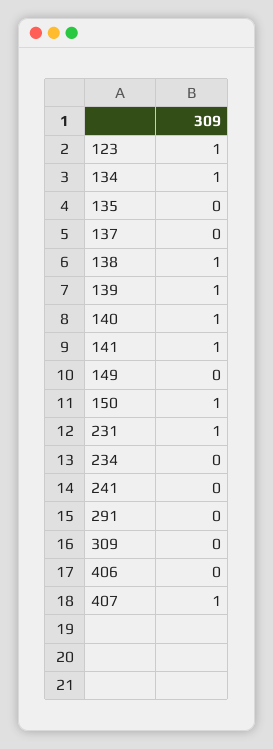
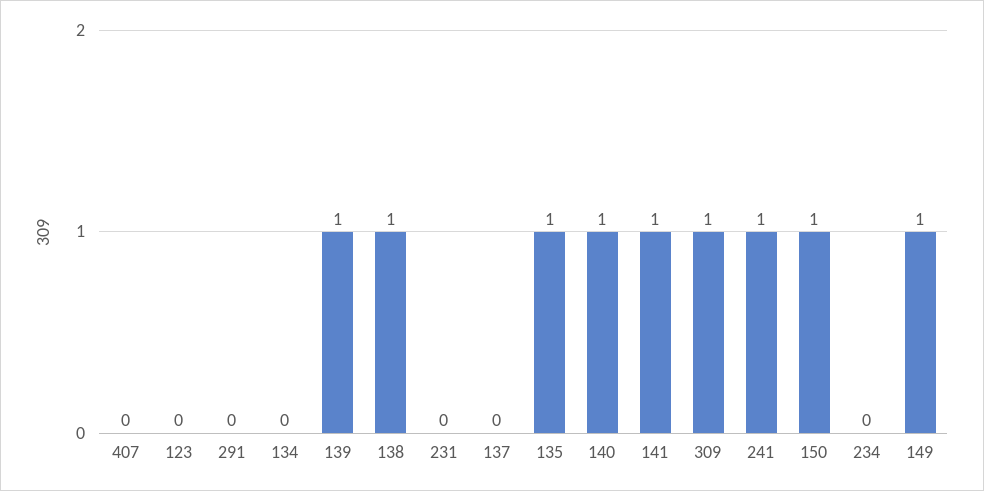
123: 1 -> 0
134: 1 -> 0
135: 0 -> 1
149: 0 -> 1
231: 1 -> 0
241: 0 -> 1
309: 0 -> 1
406: 0 -> none
407: 1 -> 0

